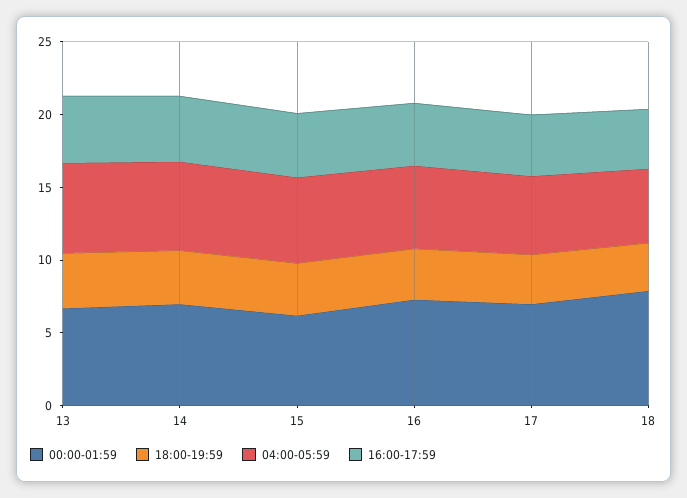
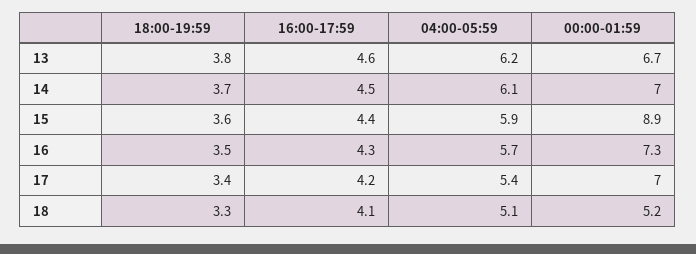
00:00-01:59, 15: 6 -> 8.9
00:00-01:59, 18: 8 -> 5.2

